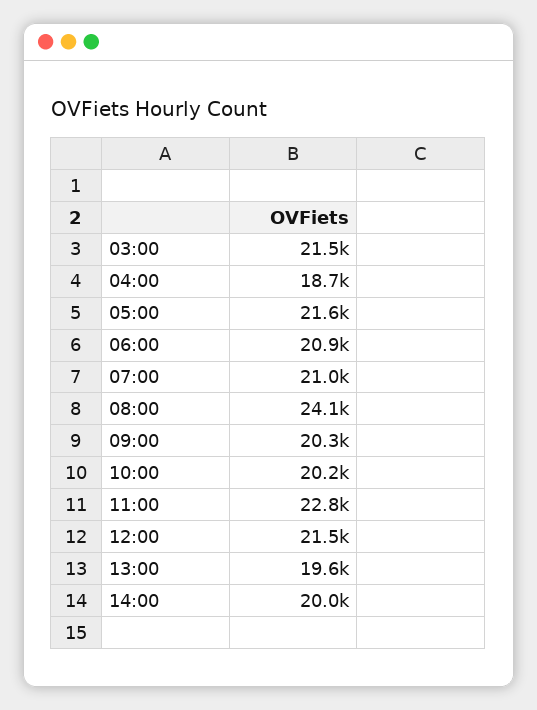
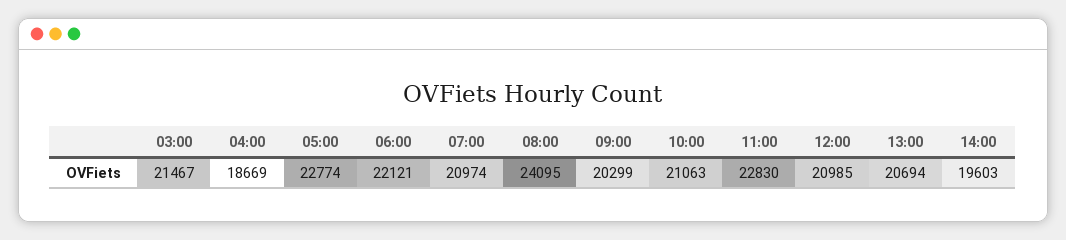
05:00: 21600 -> 22774
06:00: 20900 -> 22121
10:00: 20200 -> 21063
12:00: 21500 -> 20985
13:00: 19600 -> 20694
14:00: 20000 -> 19603

